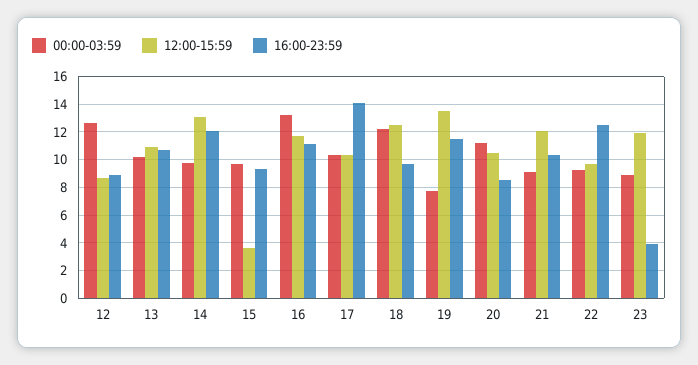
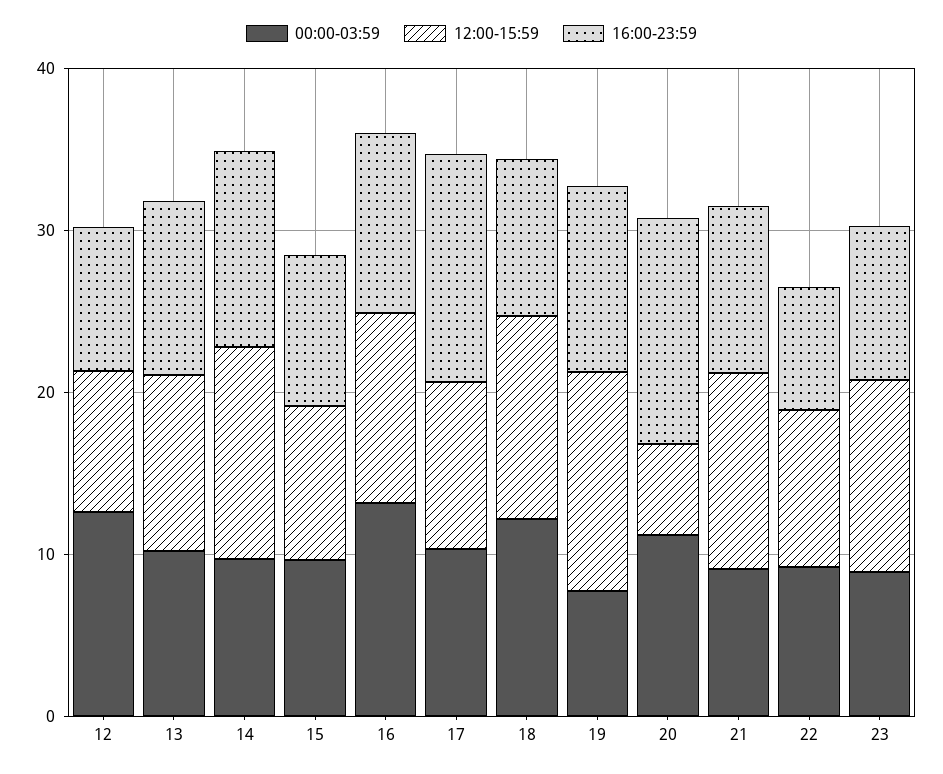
12:00-15:59, 15: 3.5 -> 10
12:00-15:59, 20: 10.5 -> 6
16:00-23:59, 20: 8.5 -> 14
16:00-23:59, 22: 12.5 -> 8
16:00-23:59, 23: 4 -> 10

